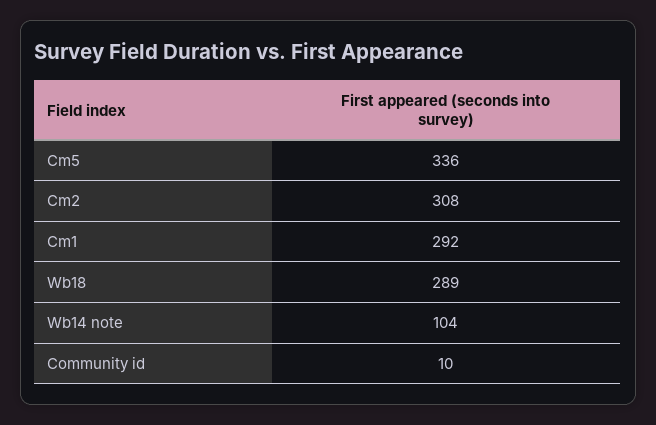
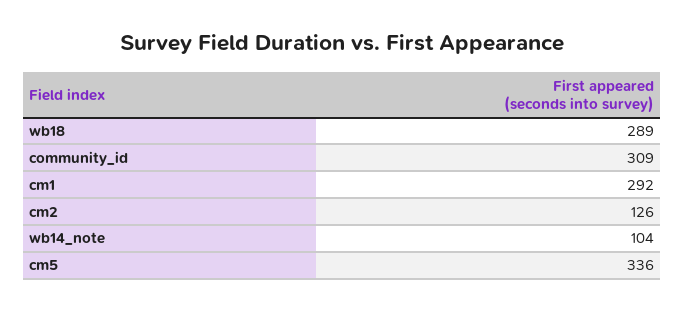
Cm2: 308 -> 126
Community id: 10 -> 309

